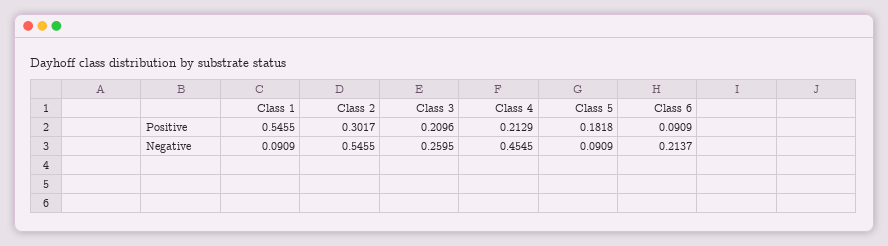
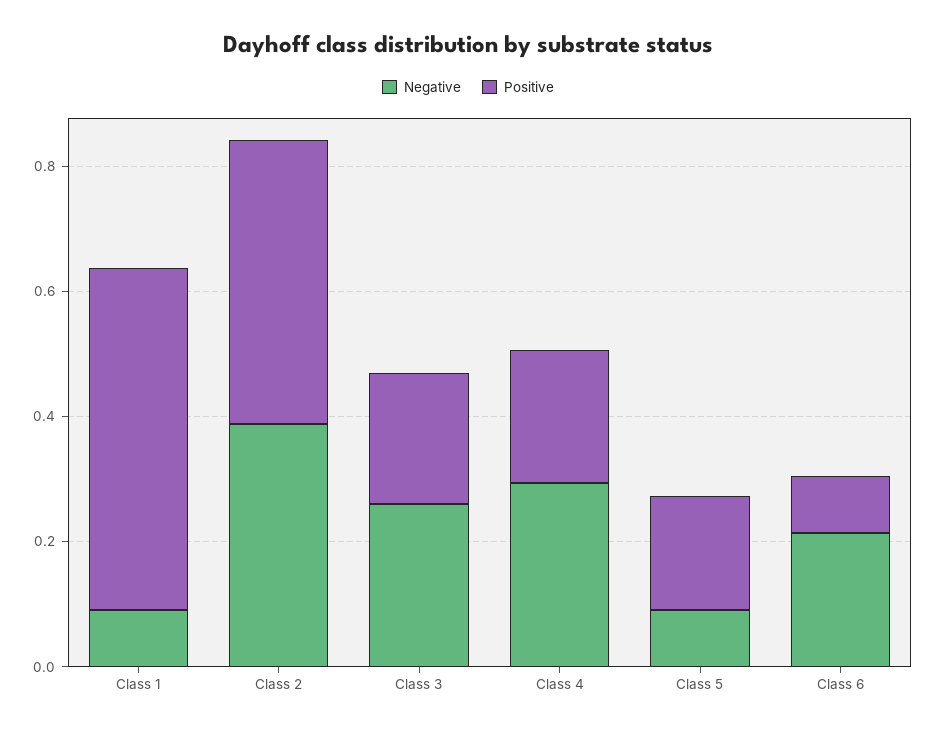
Positive, Class 2: 0.3017 -> 0.45
Negative, Class 2: 0.5455 -> 0.4
Negative, Class 4: 0.4545 -> 0.3

